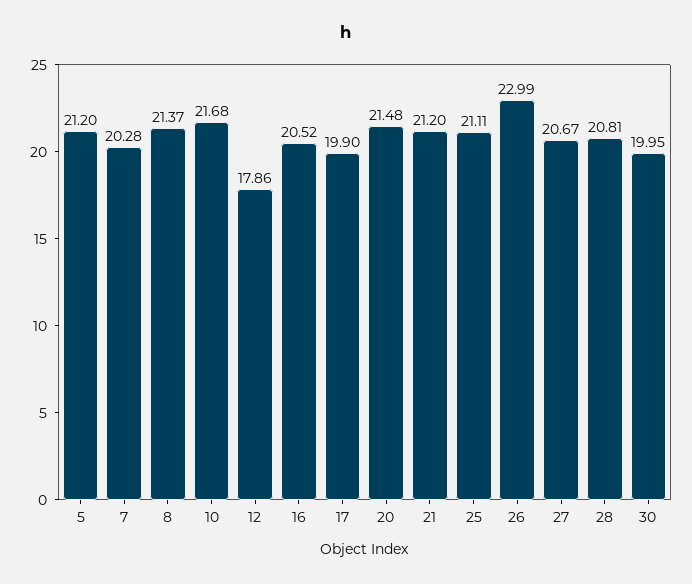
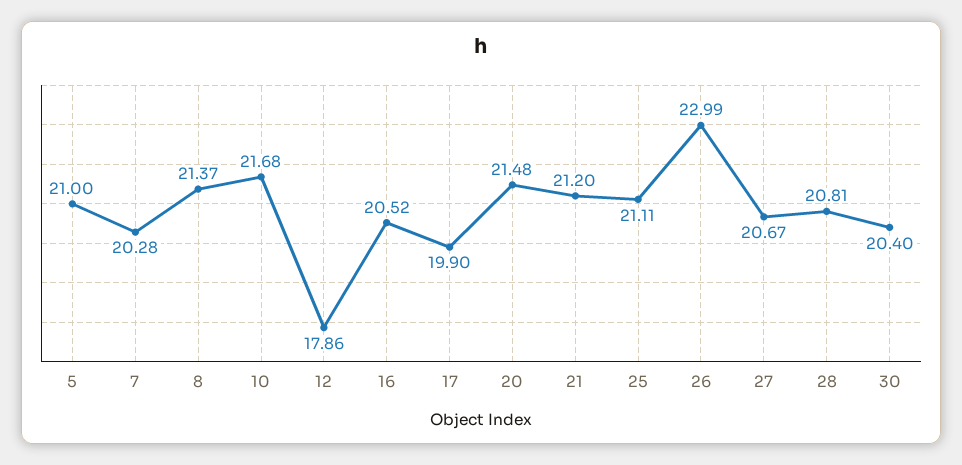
5: 21.2 -> 21
30: 19.95 -> 20.4

